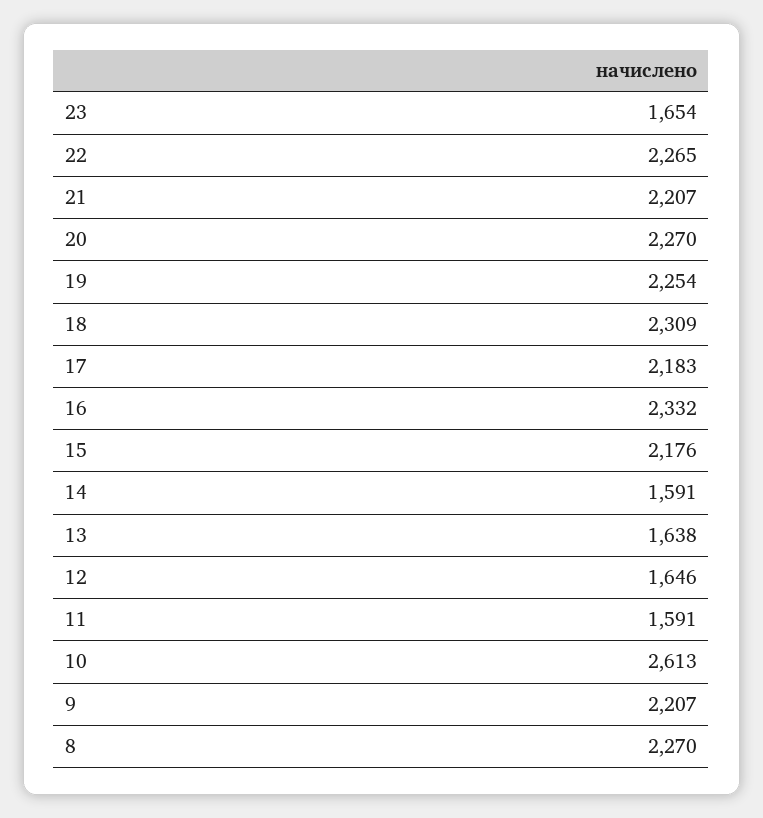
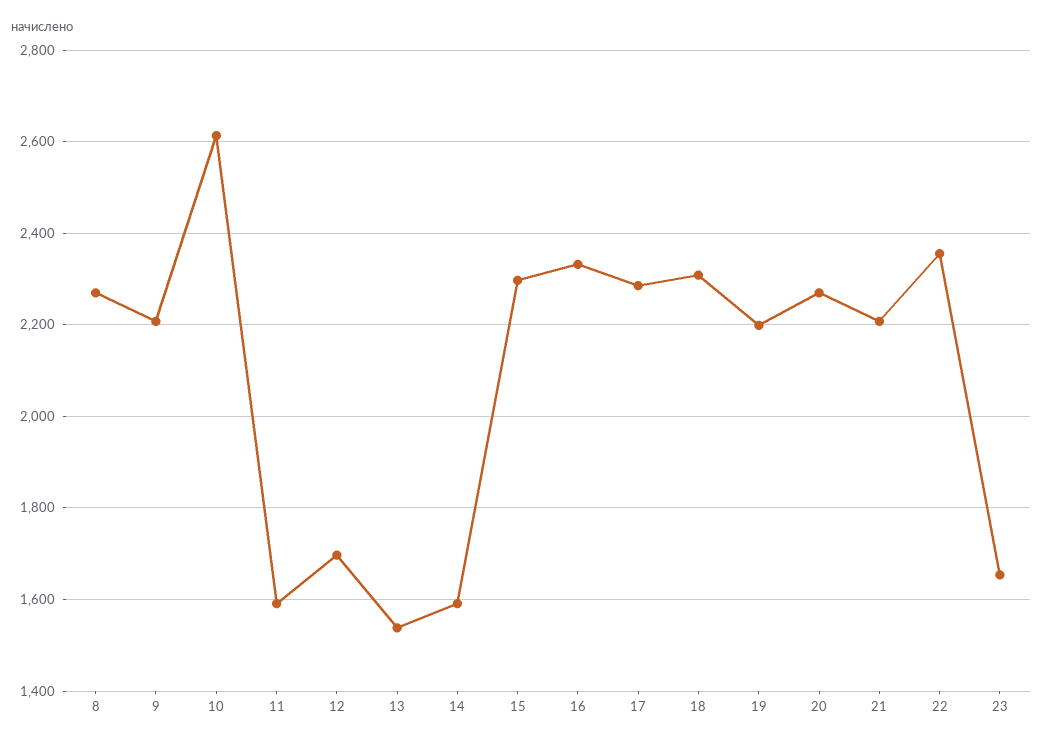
22: 2265 -> 2360
19: 2254 -> 2200
17: 2183 -> 2280
15: 2176 -> 2300
13: 1638 -> 1540
12: 1646 -> 1700

